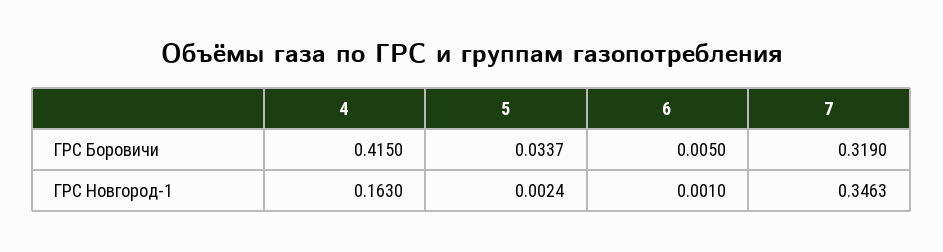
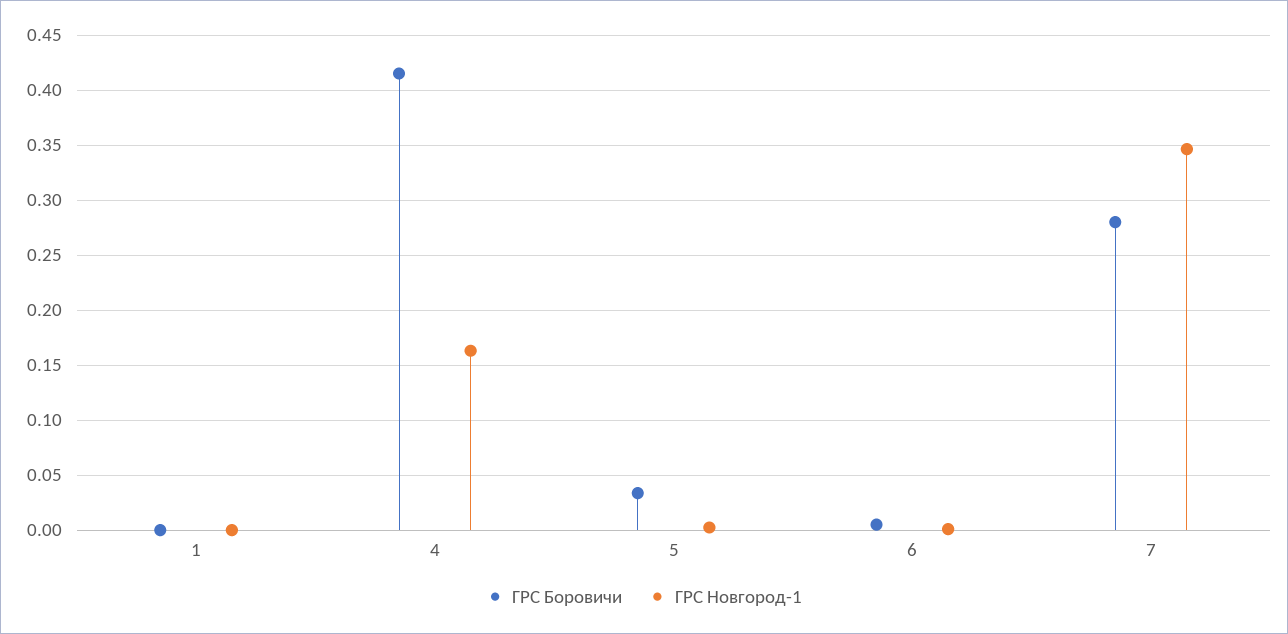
ГРС Боровичи, 7: 0.319 -> 0.28
ГРС Боровичи, 1: none -> 0
ГРС Новгород-1, 1: none -> 0

